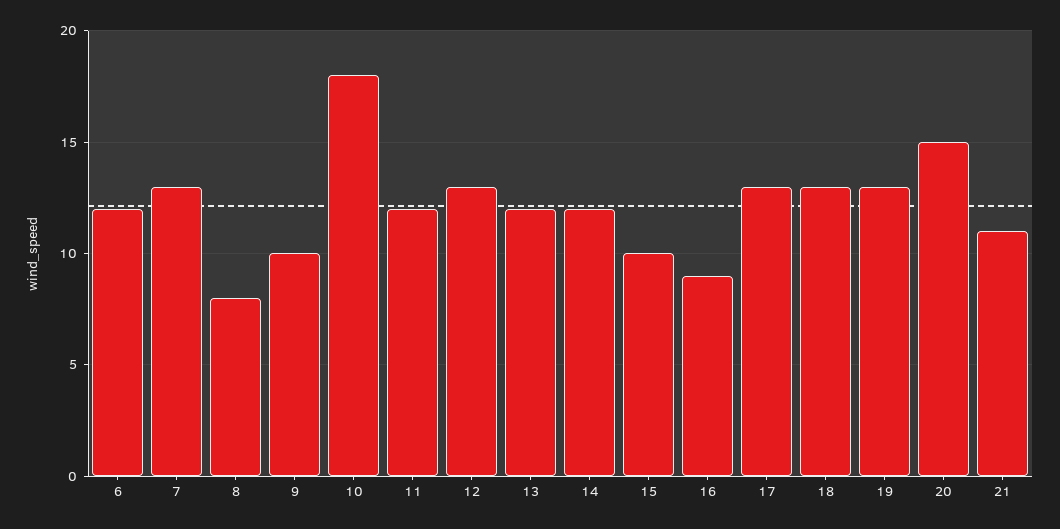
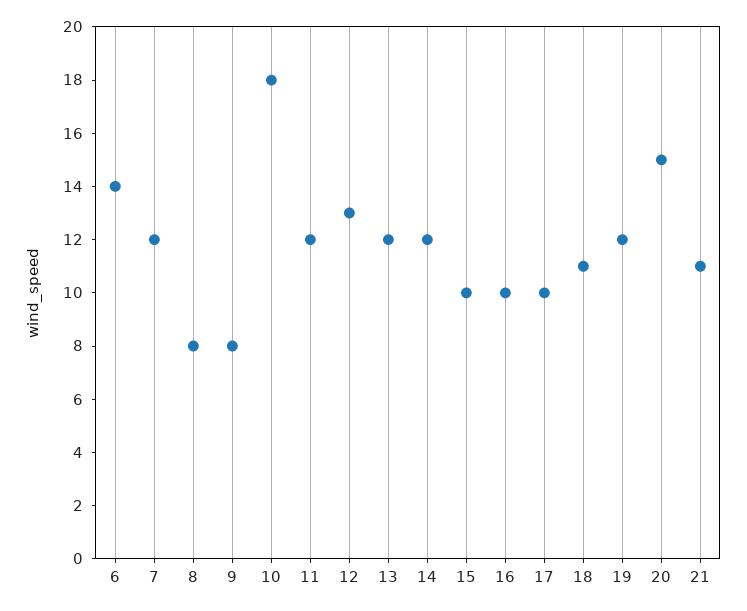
6: 12 -> 14
7: 13 -> 12
9: 10 -> 8
16: 9 -> 10
17: 13 -> 10
18: 13 -> 11
19: 13 -> 12

